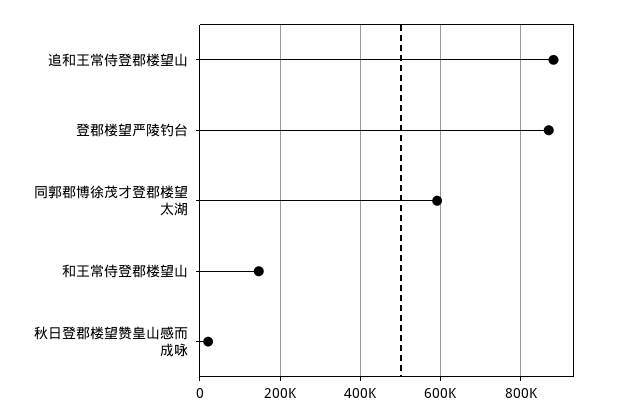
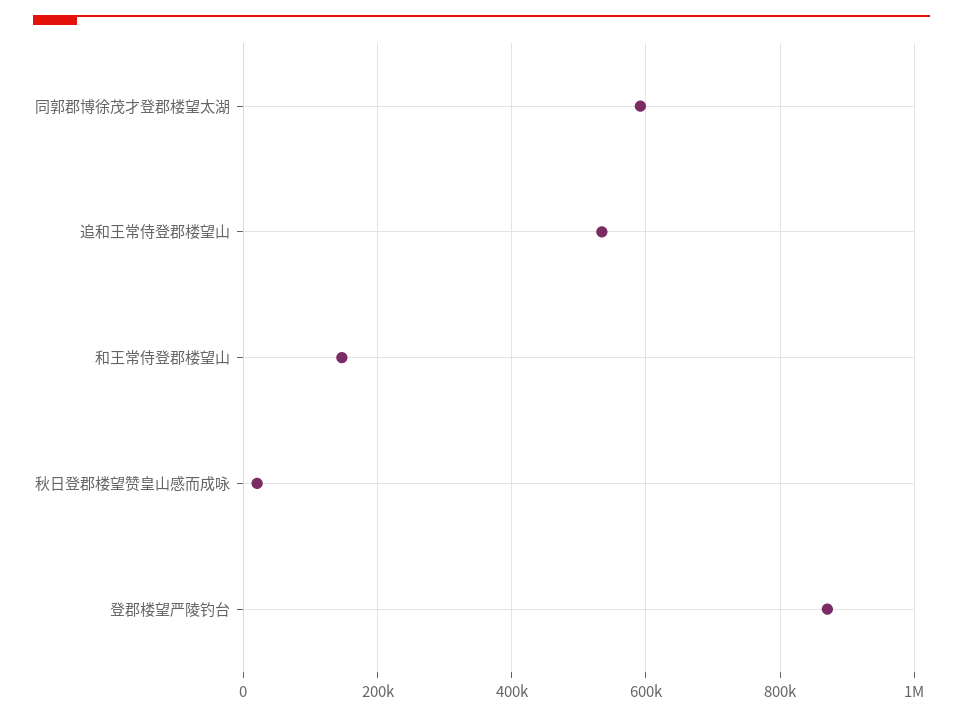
追和王常侍登郡楼望山: 880000 -> 540000

